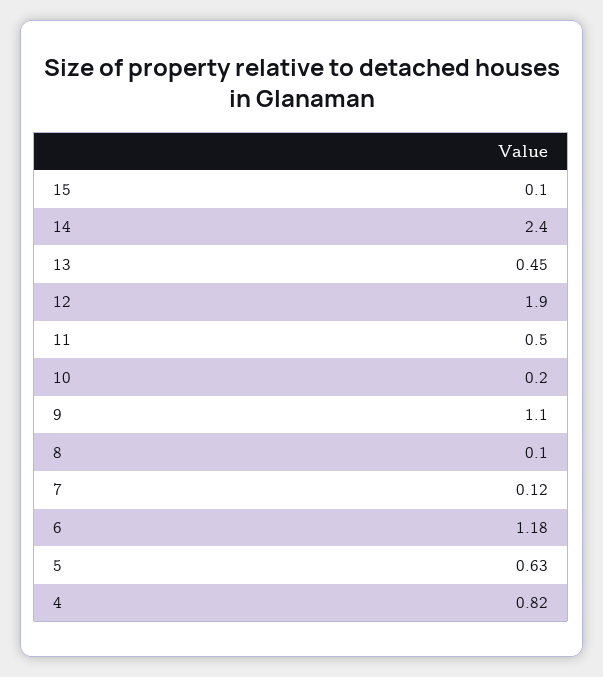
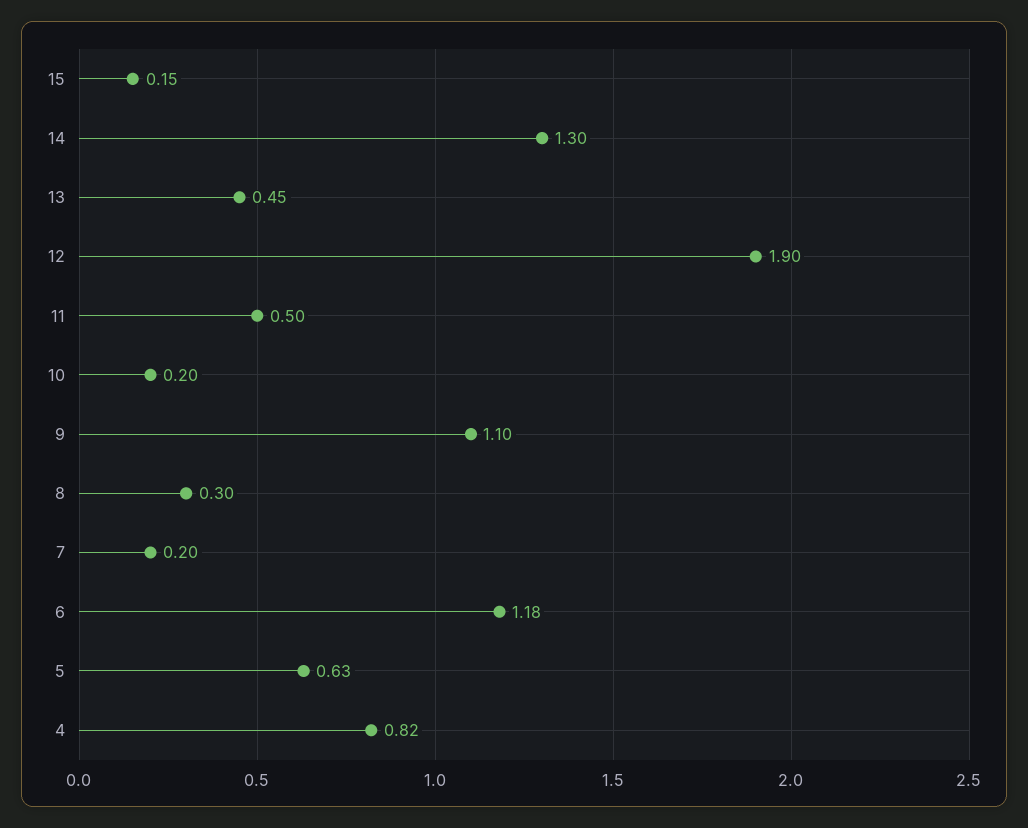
15: 0.1 -> 0.15
14: 2.4 -> 1.3
8: 0.1 -> 0.3
7: 0.12 -> 0.2

